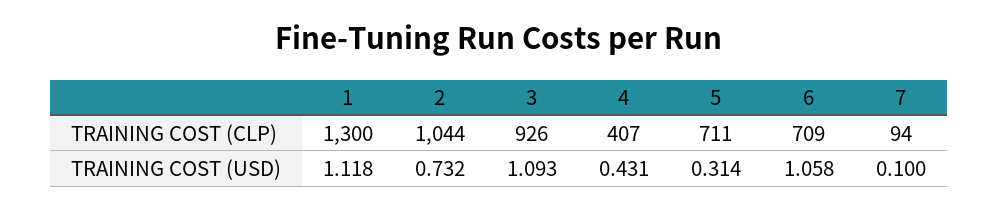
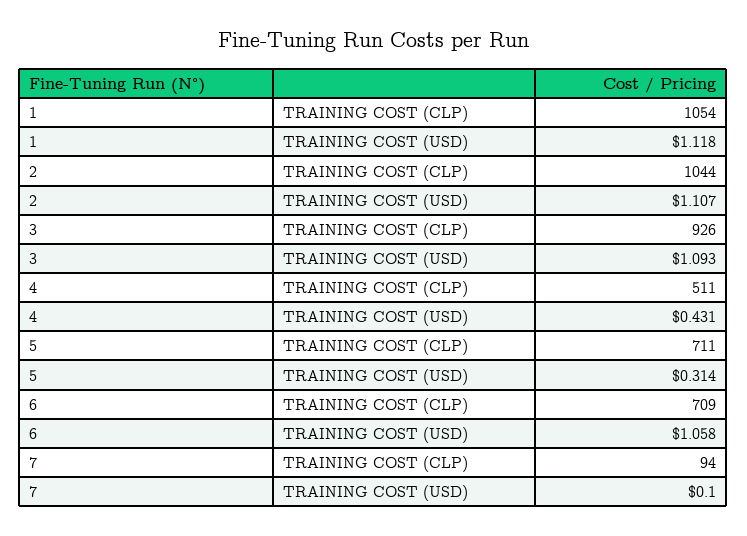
1, TRAINING COST (CLP): 1300 -> 1054
4, TRAINING COST (CLP): 407 -> 511
2, TRAINING COST (USD): 0.732 -> 1.107

